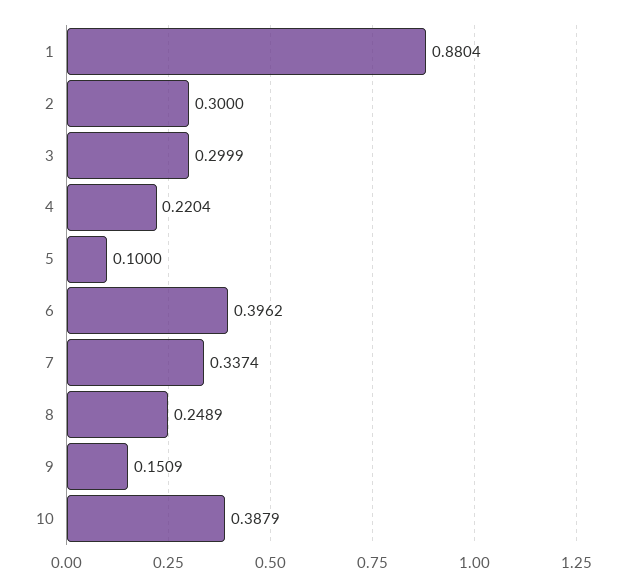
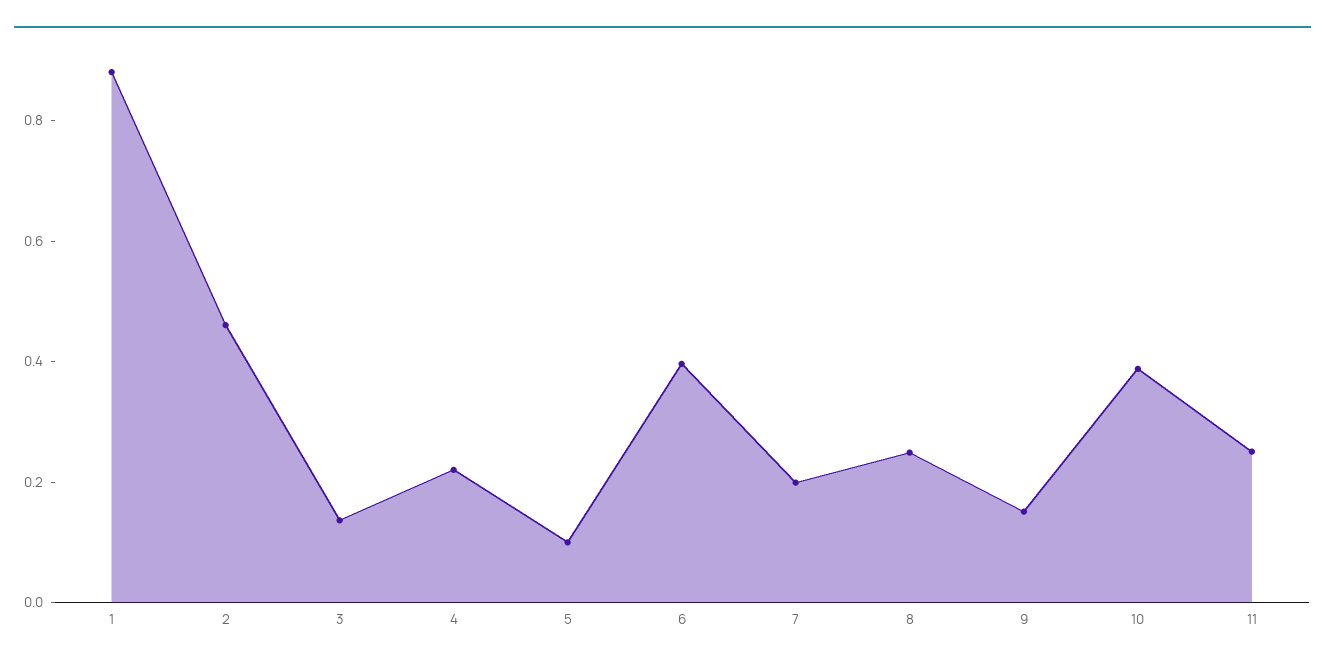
2: 0.3 -> 0.45
3: 0.2999 -> 0.15
7: 0.3374 -> 0.2
11: none -> 0.25

